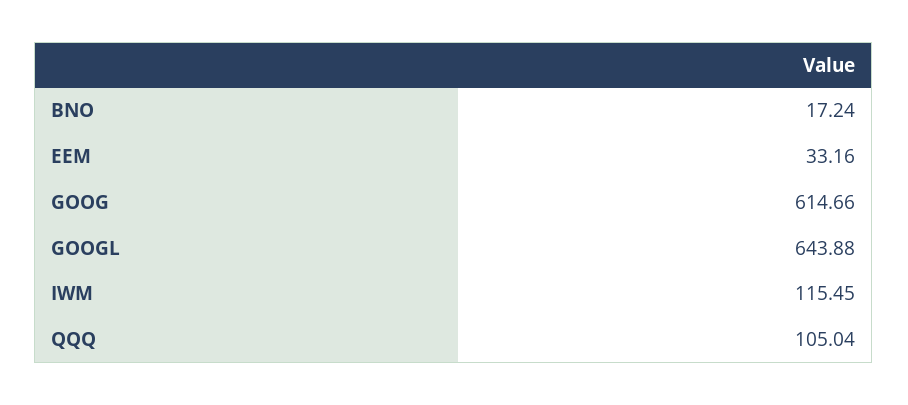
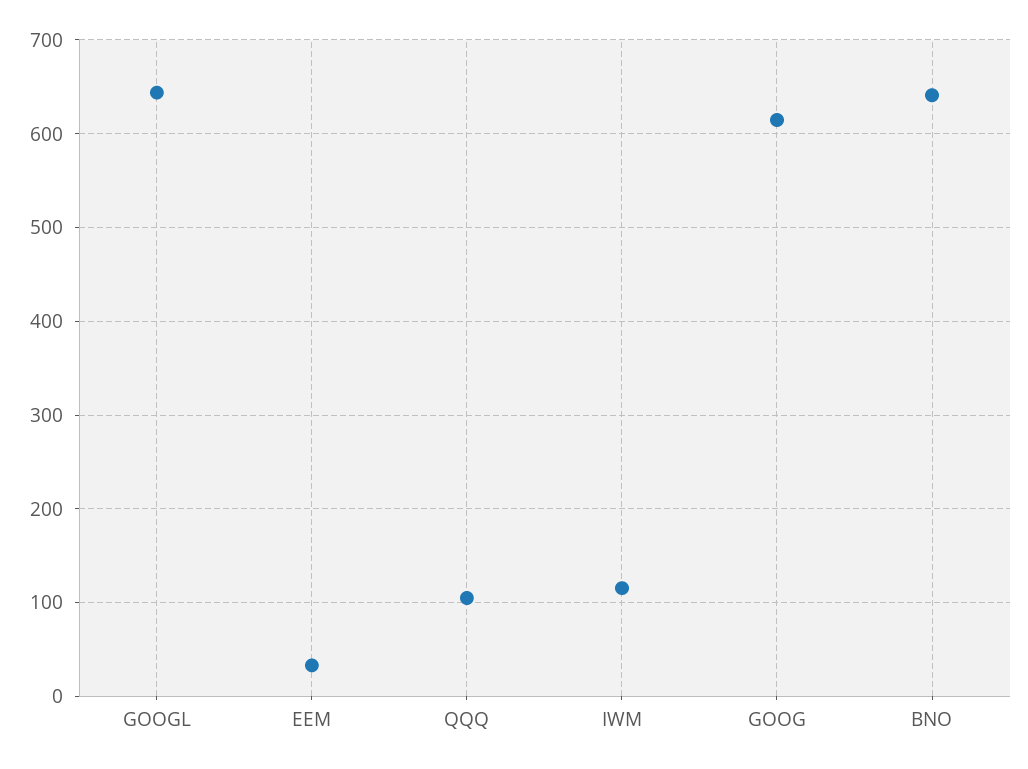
BNO: 17.24 -> 640

